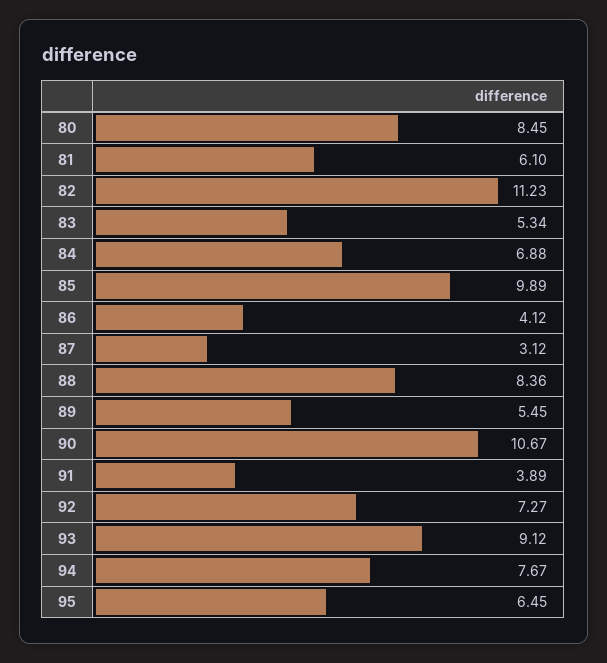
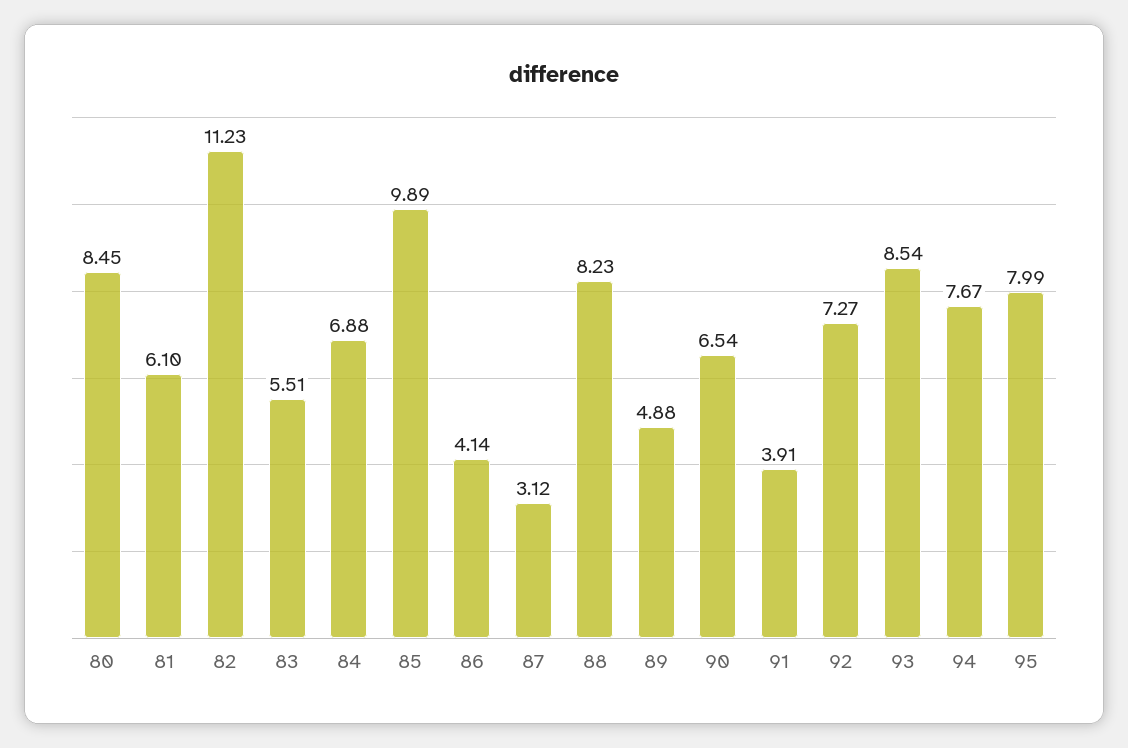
83: 5.34 -> 5.51
86: 4.12 -> 4.14
88: 8.36 -> 8.23
89: 5.45 -> 4.88
90: 10.67 -> 6.54
91: 3.89 -> 3.91
93: 9.12 -> 8.54
95: 6.45 -> 7.99

